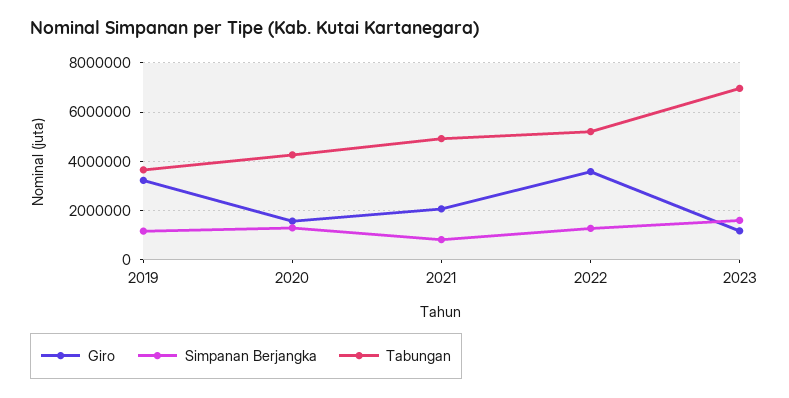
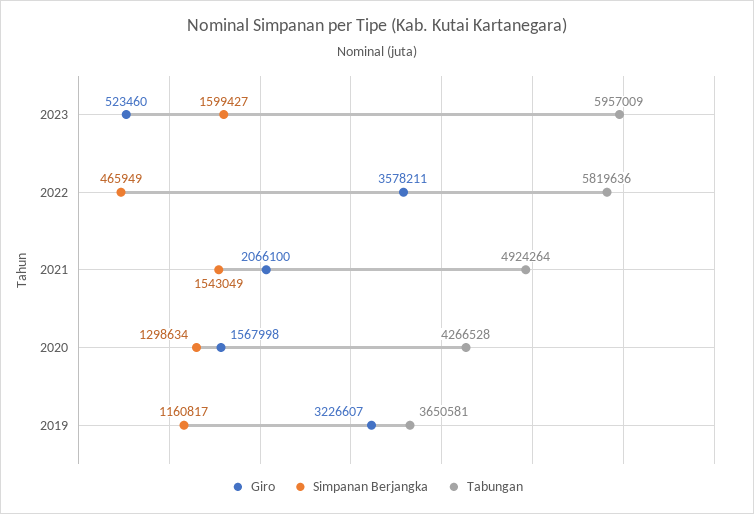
Simpanan Berjangka, 2021: 750000 -> 1543049
Simpanan Berjangka, 2022: 1250000 -> 465949
Tabungan, 2022: 5250000 -> 5819636
Giro, 2023: 1250000 -> 523460
Tabungan, 2023: 7000000 -> 5957009

